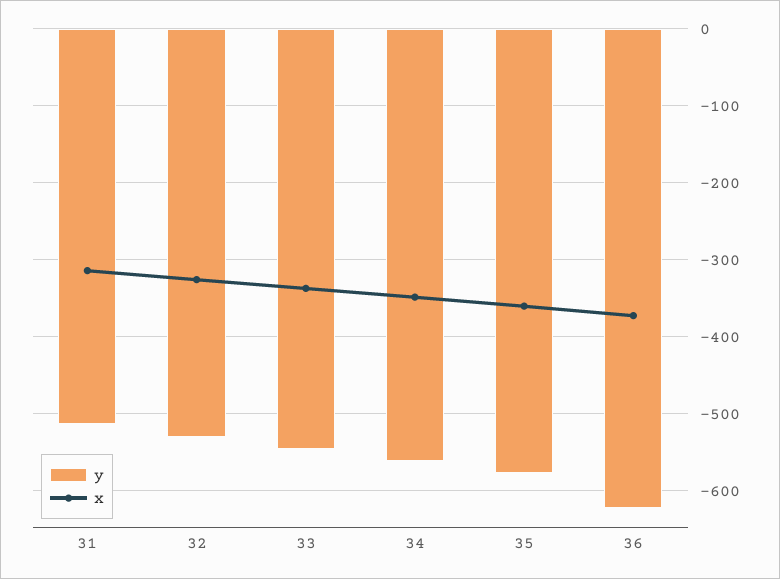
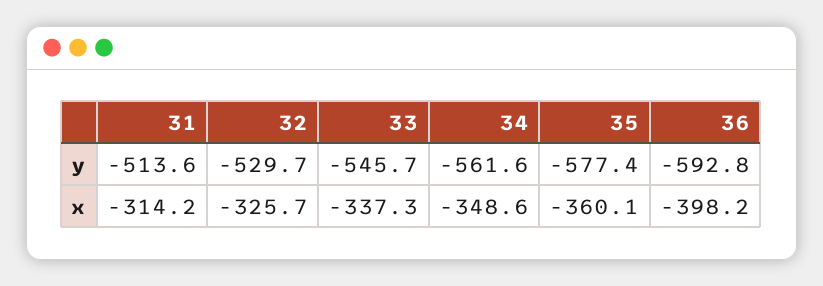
y, 36: -620 -> -592.8
x, 36: -370 -> -398.2

